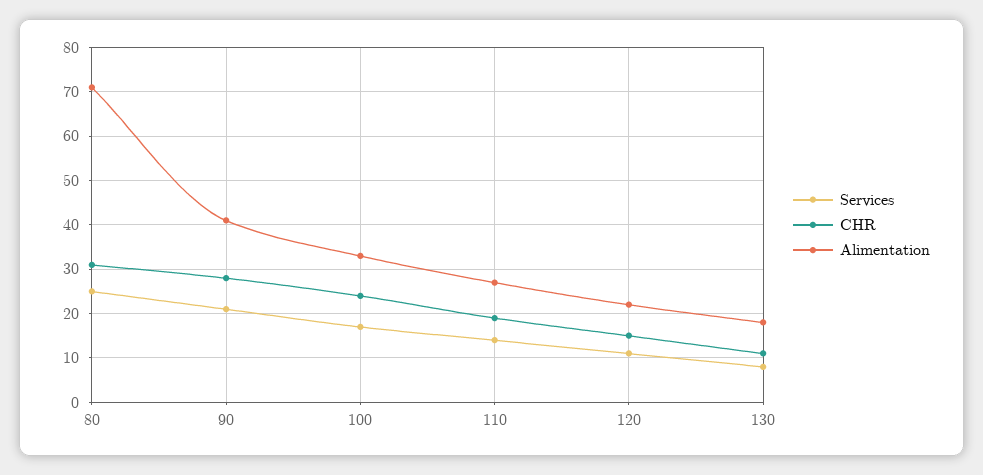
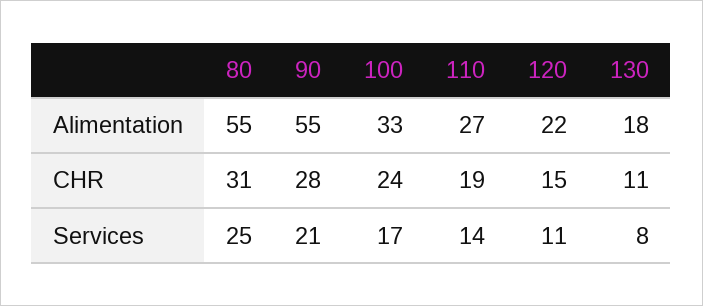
Alimentation, 80: 70 -> 55
Alimentation, 90: 40 -> 55

